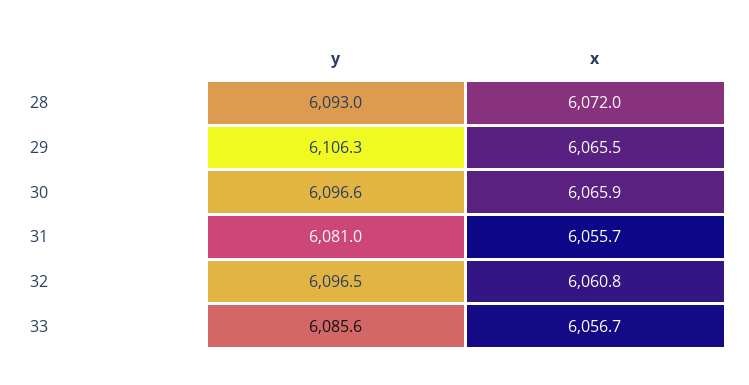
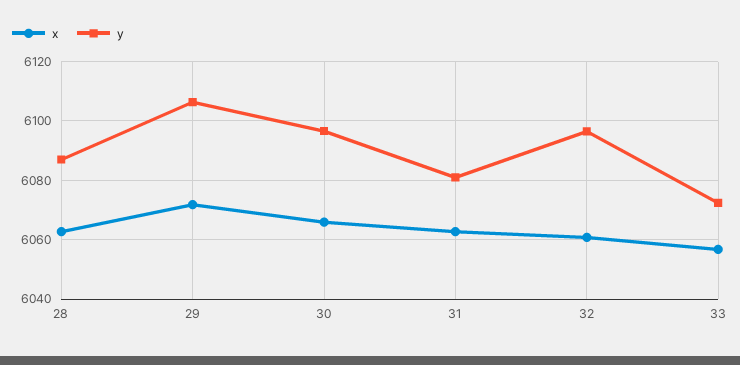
y, 28: 6093 -> 6087.5
x, 28: 6072 -> 6062.5
x, 29: 6065.5 -> 6072.5
x, 31: 6055.7 -> 6062.5
y, 33: 6085.6 -> 6072.5

